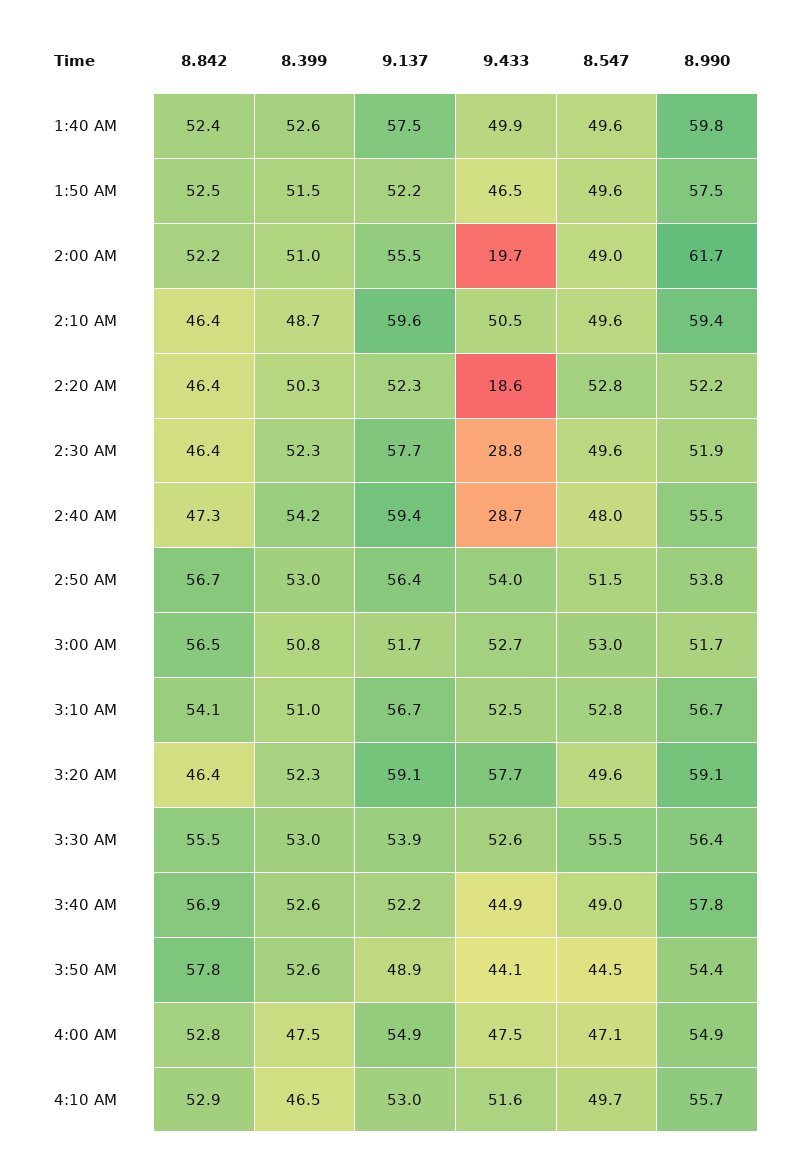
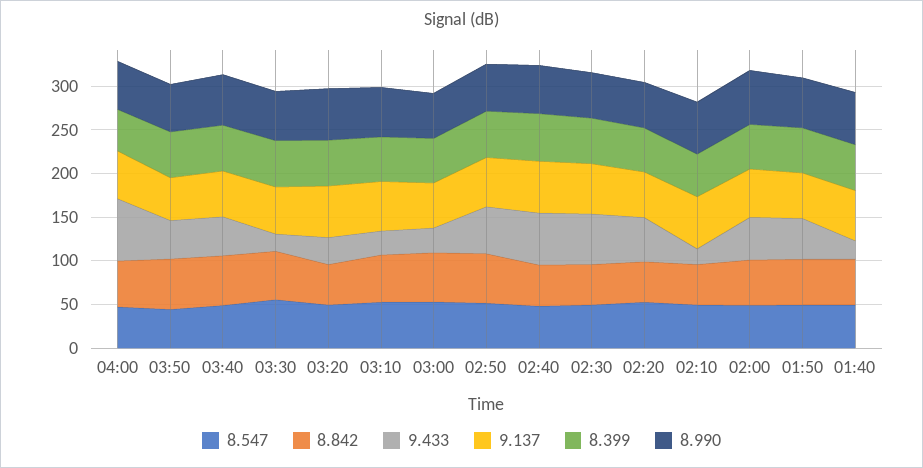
9.433, 1:40 AM: 49.9 -> 20
9.433, 2:00 AM: 19.7 -> 50
9.433, 2:10 AM: 50.5 -> 20
9.433, 2:20 AM: 18.6 -> 50
9.433, 2:30 AM: 28.8 -> 60
9.433, 2:40 AM: 28.7 -> 60
9.433, 3:00 AM: 52.7 -> 30
9.433, 3:10 AM: 52.5 -> 30
9.433, 3:20 AM: 57.7 -> 30
9.433, 3:30 AM: 52.6 -> 20
9.433, 4:00 AM: 47.5 -> 70
8.842, 4:10 AM: 52.9 -> none
8.399, 4:10 AM: 46.5 -> none
9.137, 4:10 AM: 53 -> none
9.433, 4:10 AM: 51.6 -> none
8.547, 4:10 AM: 49.7 -> none
8.990, 4:10 AM: 55.7 -> none

